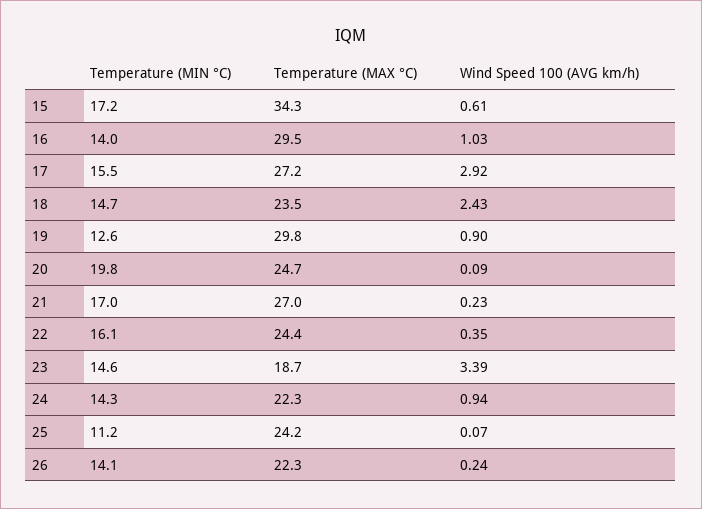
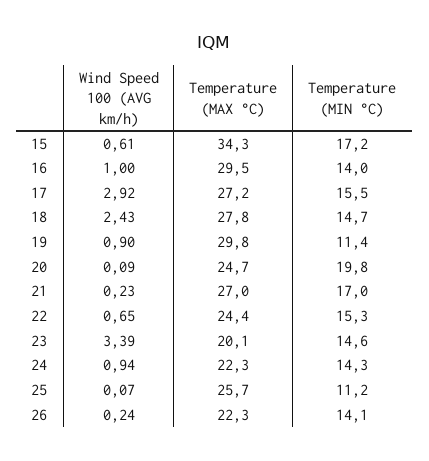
Wind Speed 100 (AVG km/h), 16: 1.03 -> 1
Temperature (MAX °C), 18: 23.5 -> 27.8
Temperature (MIN °C), 19: 12.6 -> 11.4
Temperature (MIN °C), 22: 16.1 -> 15.3
Wind Speed 100 (AVG km/h), 22: 0.35 -> 0.65
Temperature (MAX °C), 23: 18.7 -> 20.1
Temperature (MAX °C), 25: 24.2 -> 25.7

